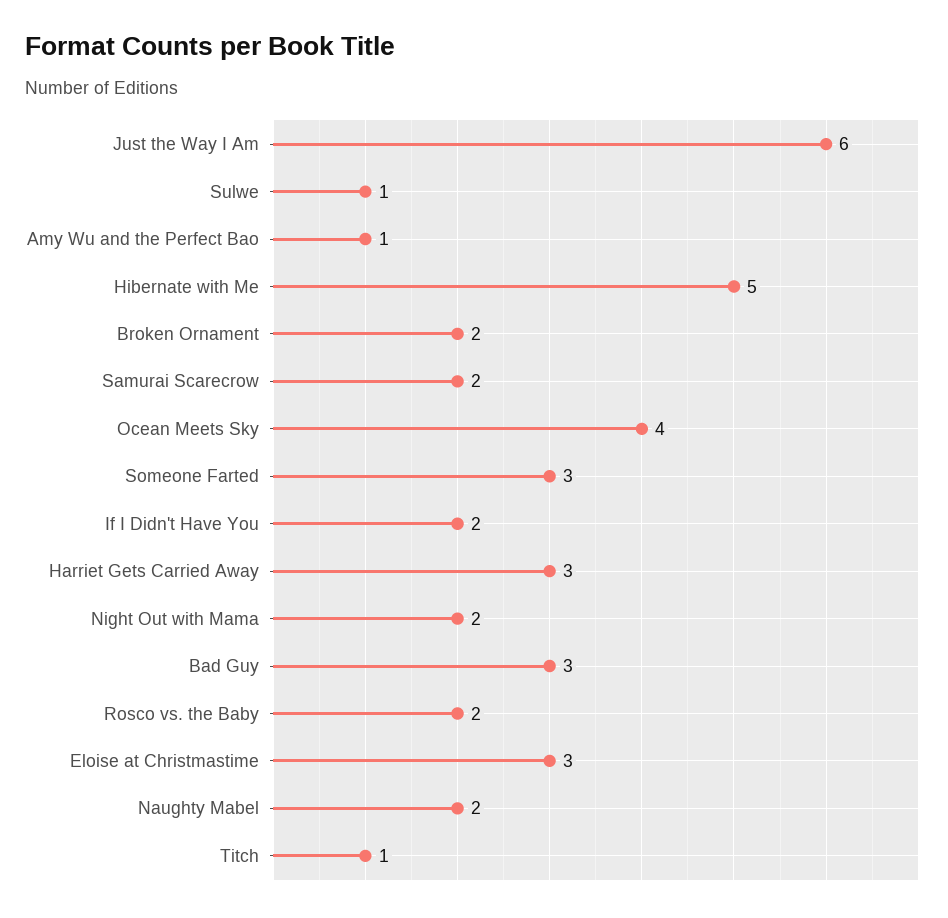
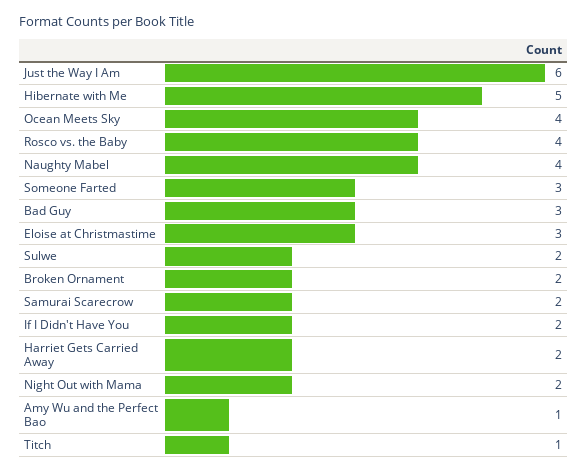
Sulwe: 1 -> 2
Harriet Gets Carried Away: 3 -> 2
Rosco vs. the Baby: 2 -> 4
Naughty Mabel: 2 -> 4

